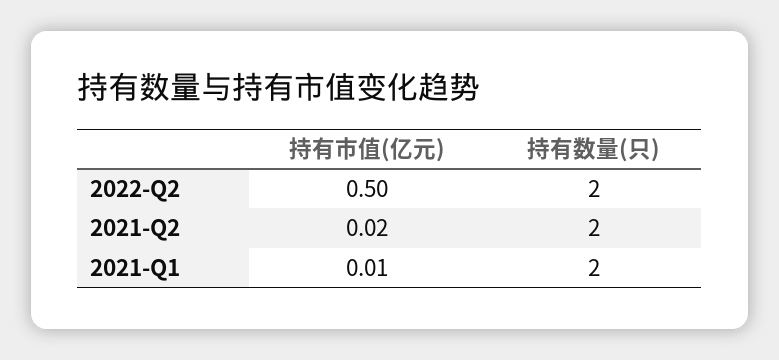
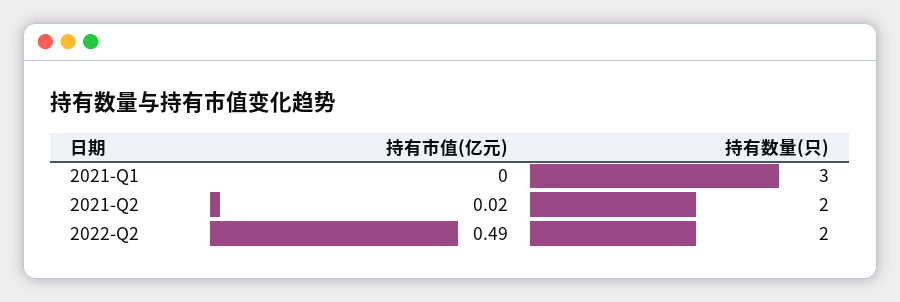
持有市值(亿元), 2022-Q2: 0.5 -> 0.49
持有市值(亿元), 2021-Q1: 0.01 -> 0
持有数量(只), 2021-Q1: 2 -> 3

